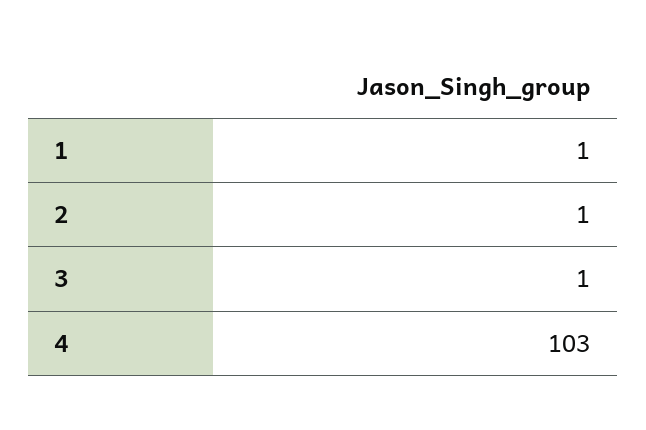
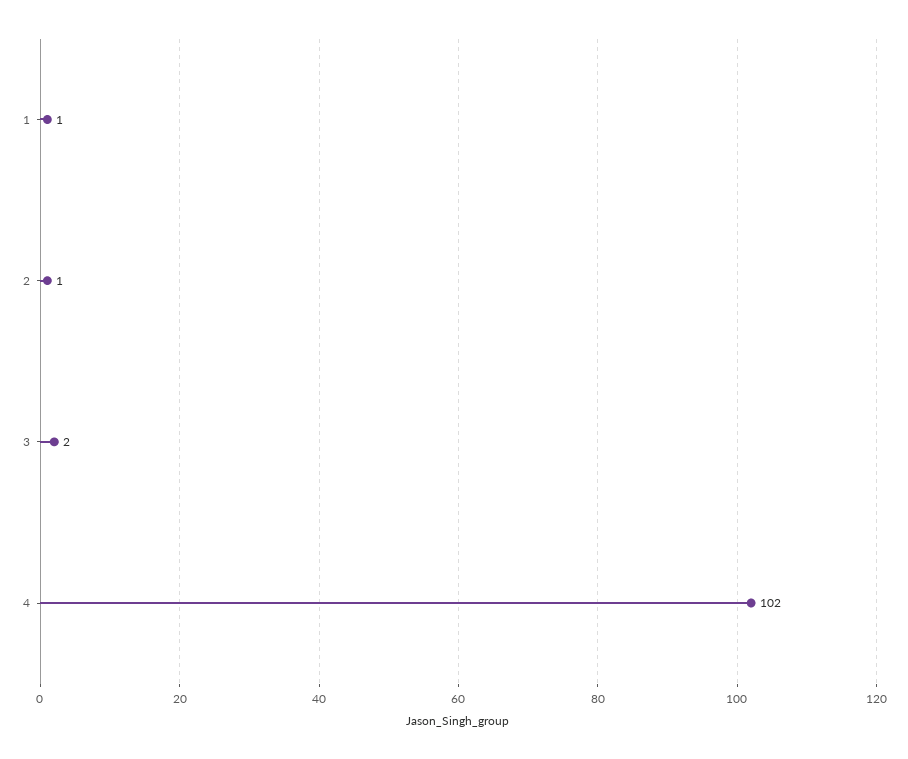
3: 1 -> 2
4: 103 -> 102

